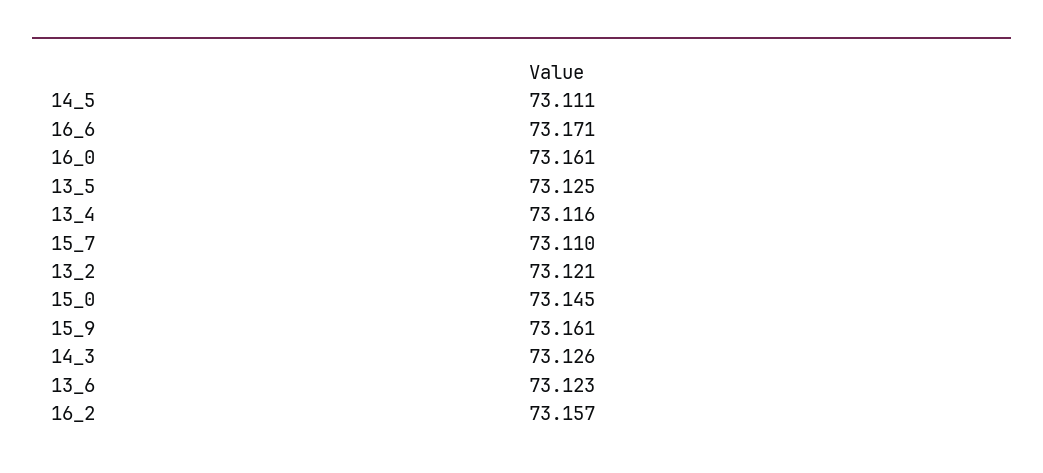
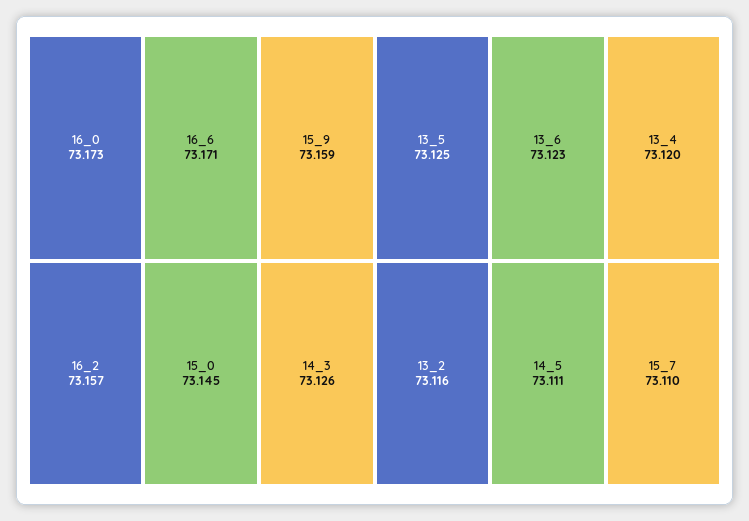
16_0: 73.161 -> 73.173
13_4: 73.116 -> 73.12
13_2: 73.121 -> 73.116
15_9: 73.161 -> 73.159

